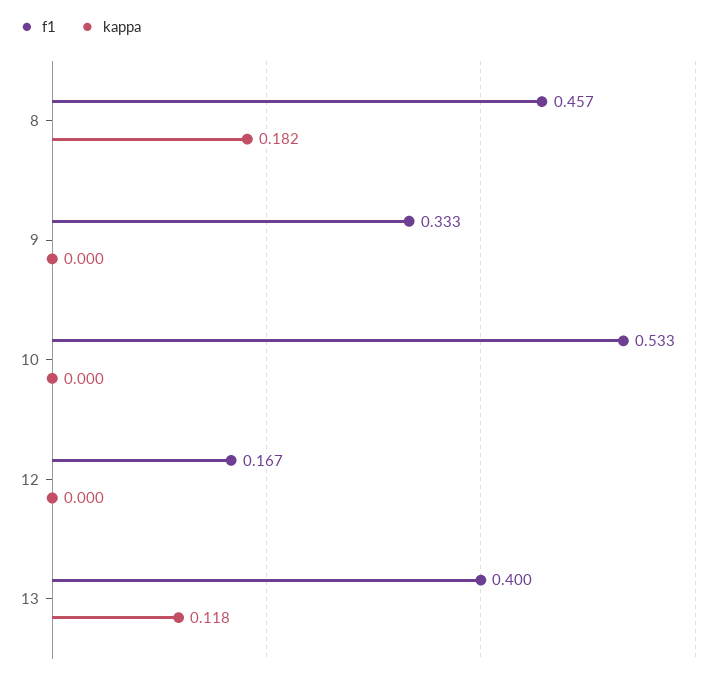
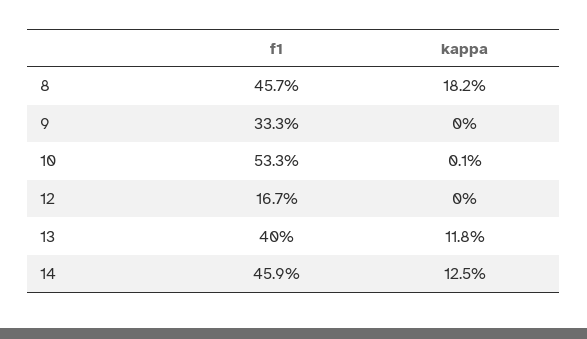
kappa, 10: 0 -> 0.001
f1, 14: none -> 0.459
kappa, 14: none -> 0.125

